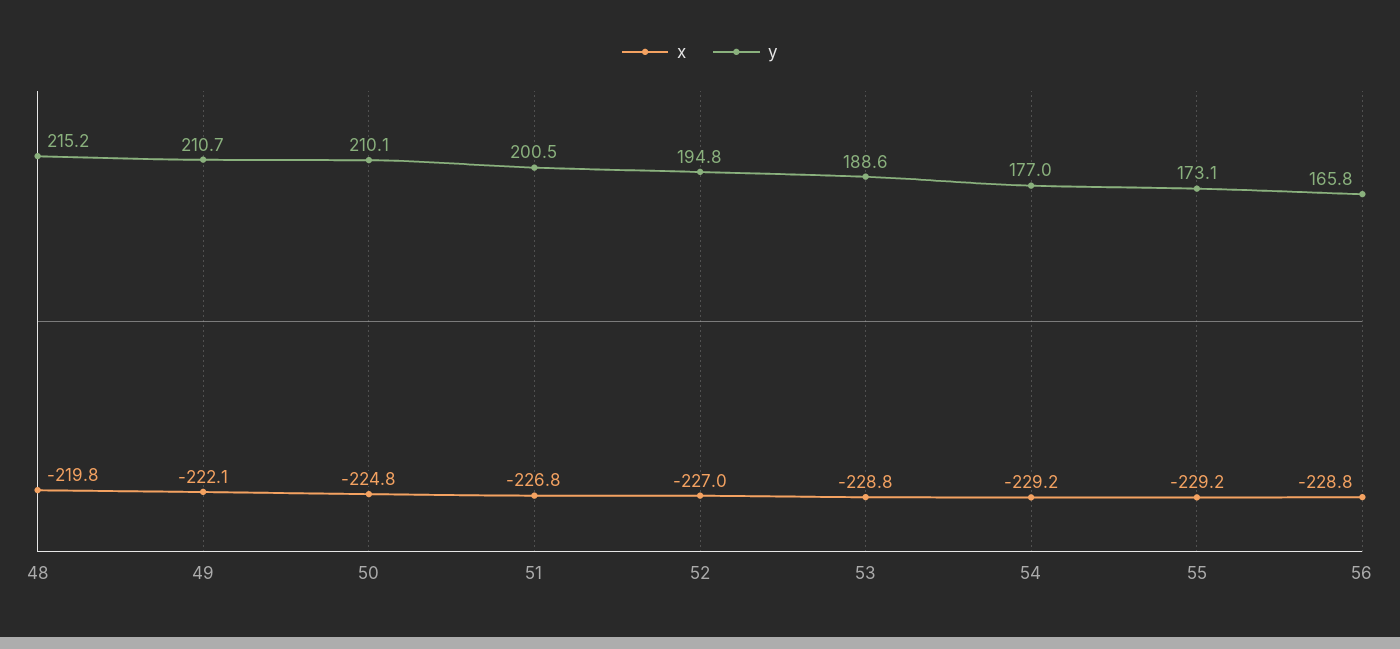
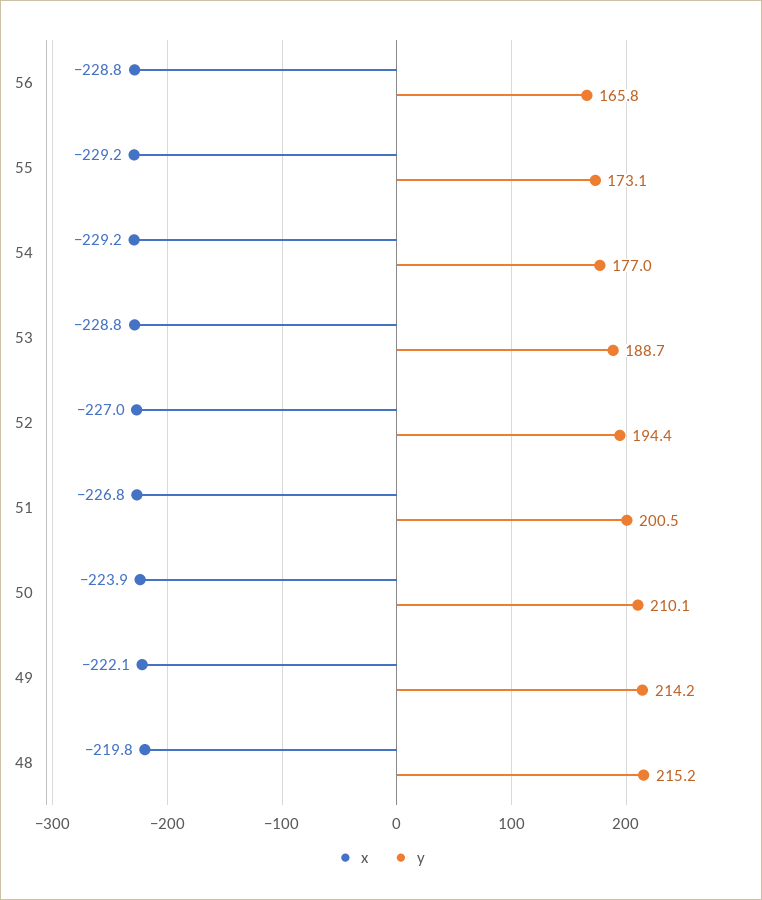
y, 49: 210.7 -> 214.2
x, 50: -224.8 -> -223.9
y, 52: 194.8 -> 194.4
y, 53: 188.6 -> 188.7

